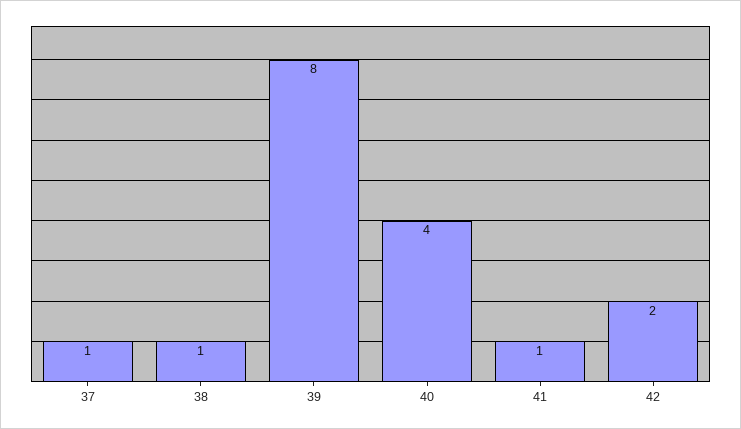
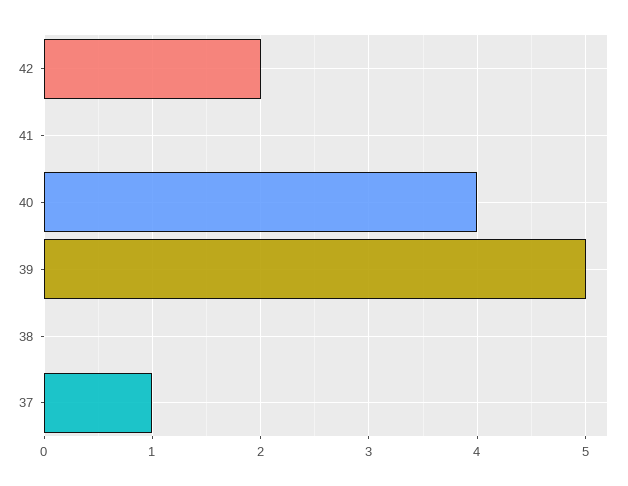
38: 1 -> 0
39: 8 -> 5
41: 1 -> 0

